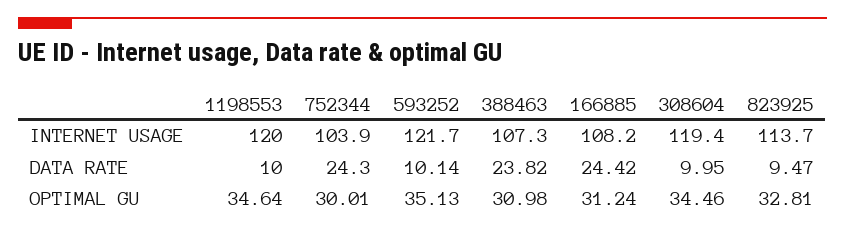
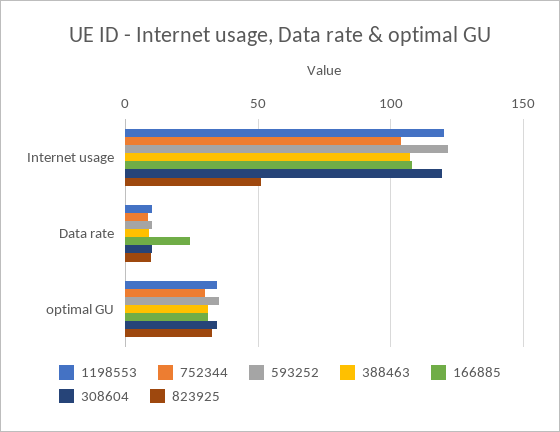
823925, INTERNET USAGE: 113.7 -> 50
752344, DATA RATE: 24.3 -> 10
388463, DATA RATE: 23.82 -> 10

